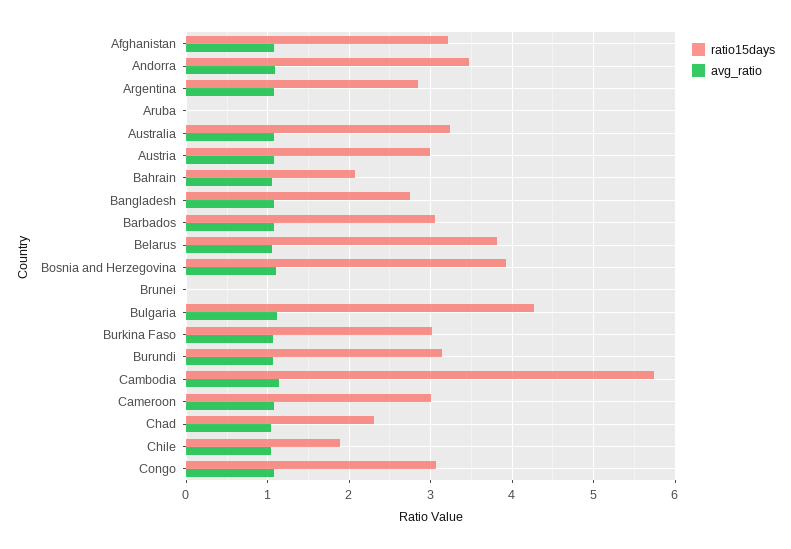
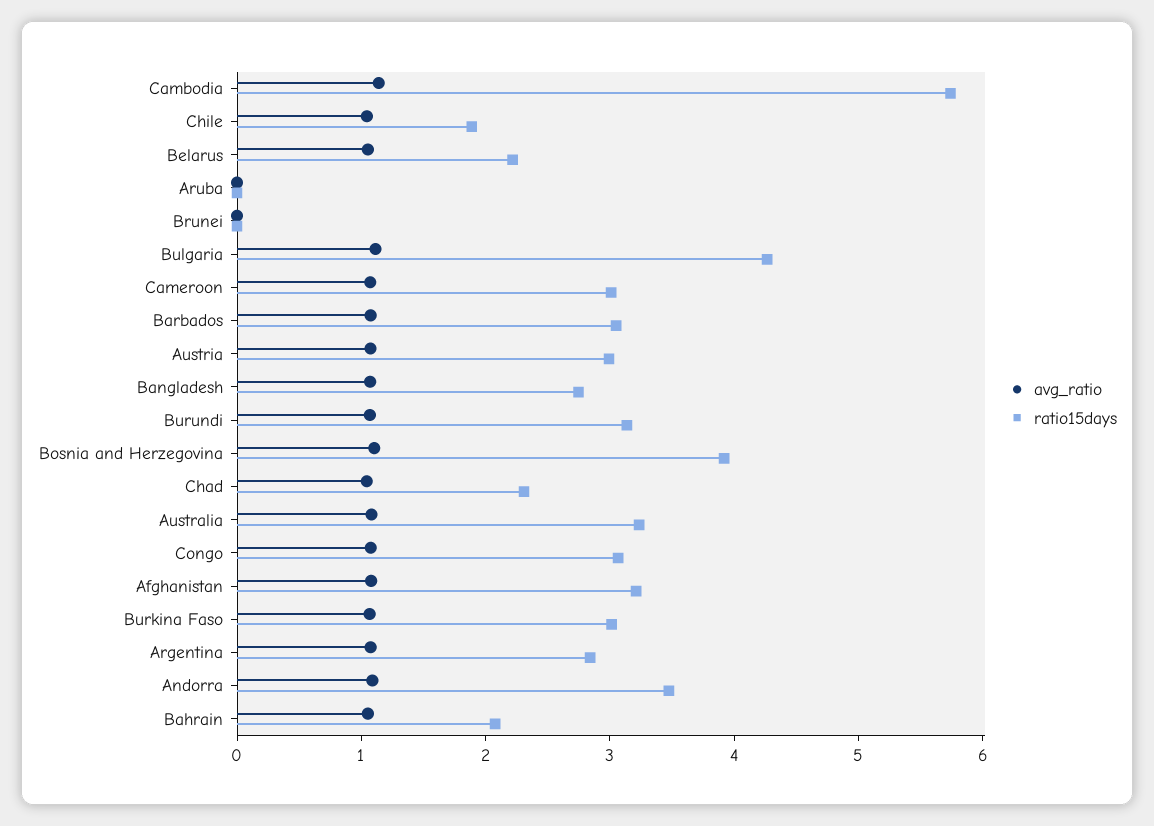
ratio15days, Belarus: 3.8 -> 2.2

